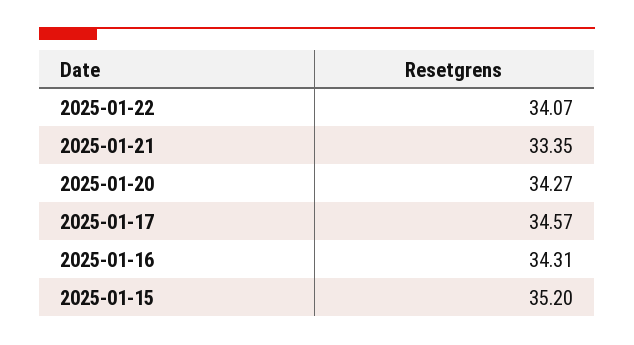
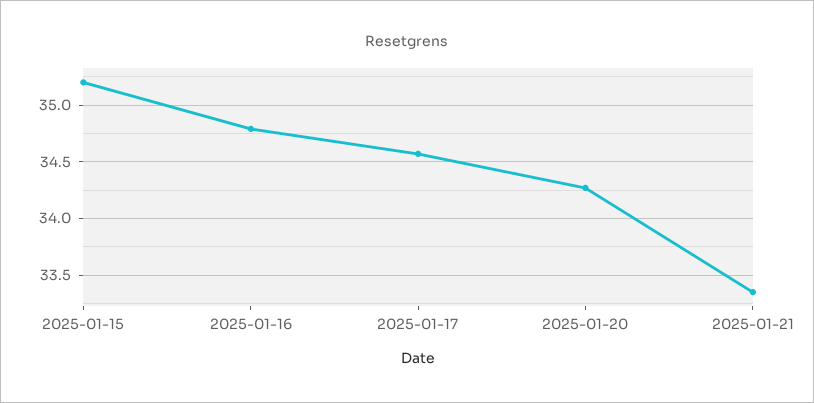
2025-01-22: 34.07 -> none
2025-01-16: 34.31 -> 34.8

